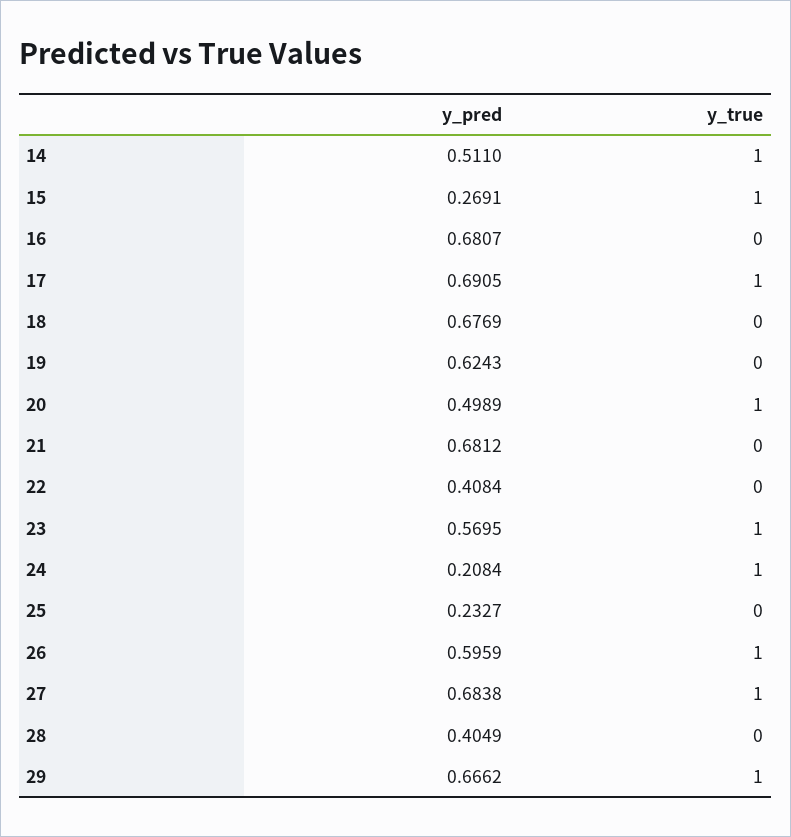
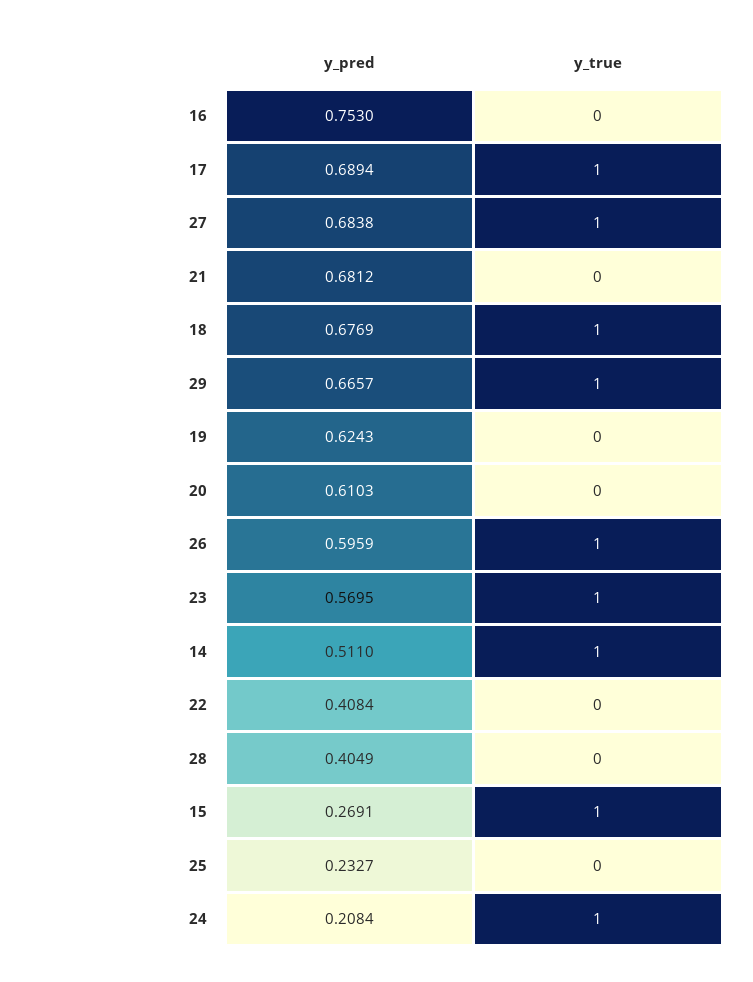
y_pred, 16: 0.6807 -> 0.753
y_pred, 17: 0.6905 -> 0.6894
y_true, 18: 0 -> 1
y_pred, 20: 0.4989 -> 0.6103
y_true, 20: 1 -> 0
y_pred, 29: 0.6662 -> 0.6657

